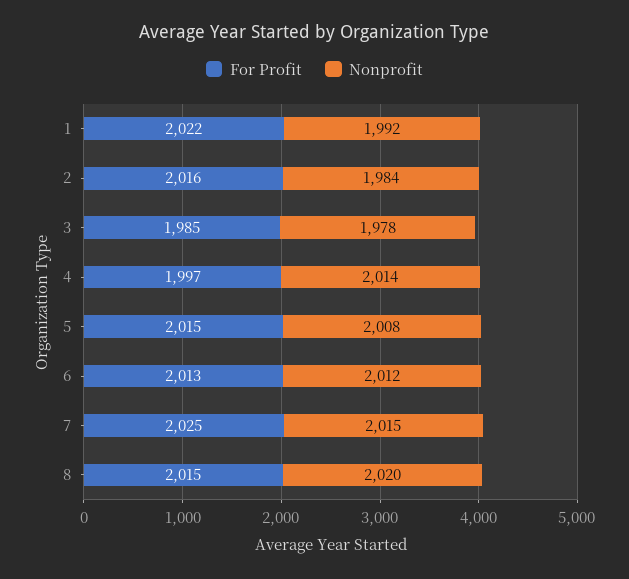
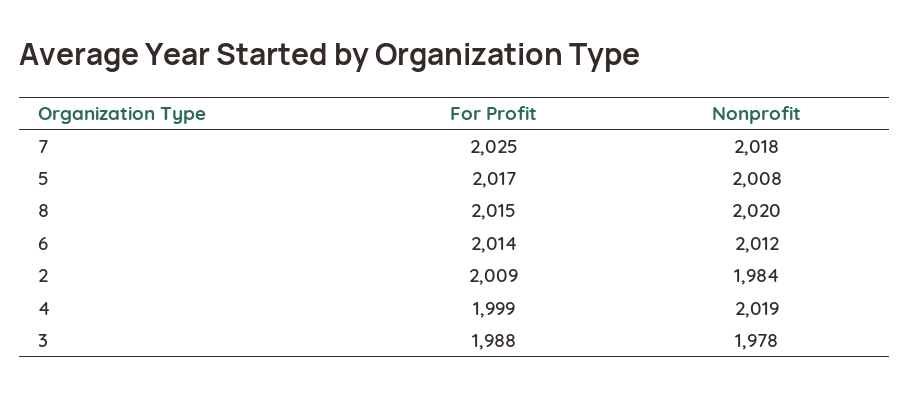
For Profit, 1: 2022 -> none
Nonprofit, 1: 1992 -> none
For Profit, 2: 2016 -> 2009
For Profit, 3: 1985 -> 1988
For Profit, 4: 1997 -> 1999
Nonprofit, 4: 2014 -> 2019
For Profit, 5: 2015 -> 2017
For Profit, 6: 2013 -> 2014
Nonprofit, 7: 2015 -> 2018

